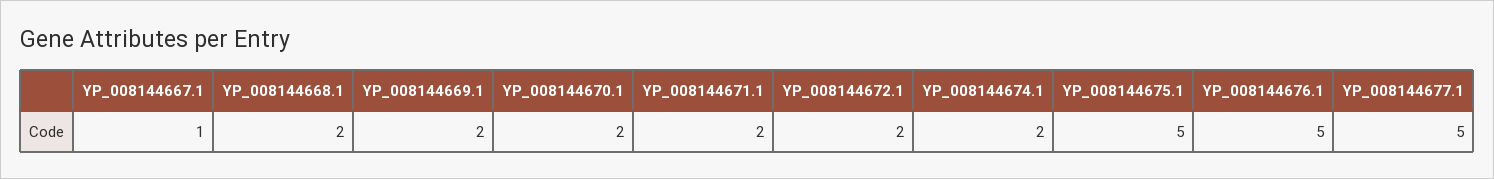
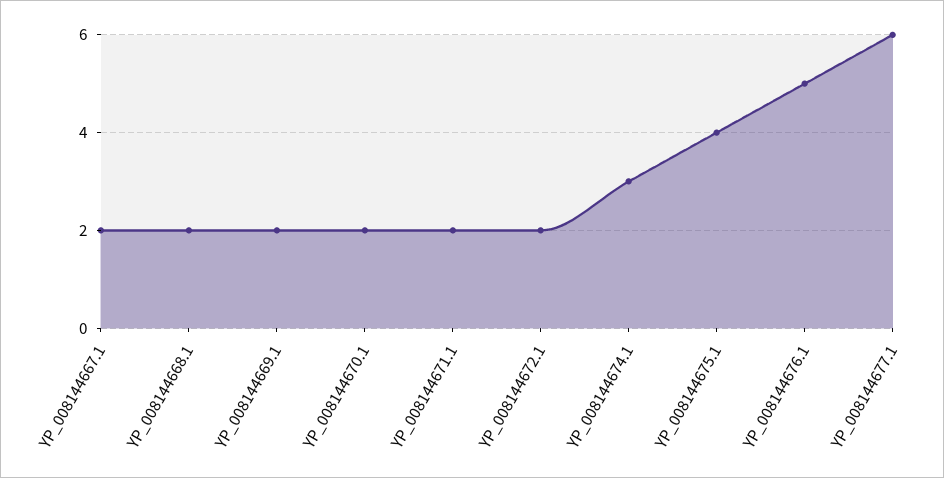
YP_008144667.1: 1 -> 2
YP_008144674.1: 2 -> 3
YP_008144675.1: 5 -> 4
YP_008144677.1: 5 -> 6

